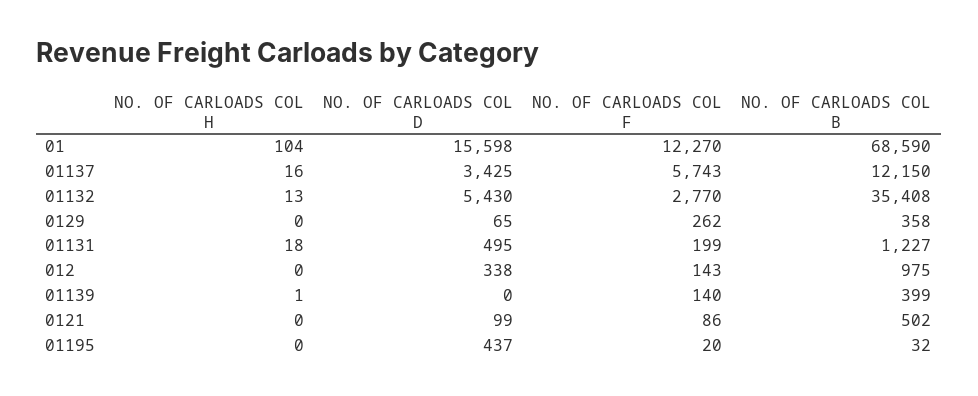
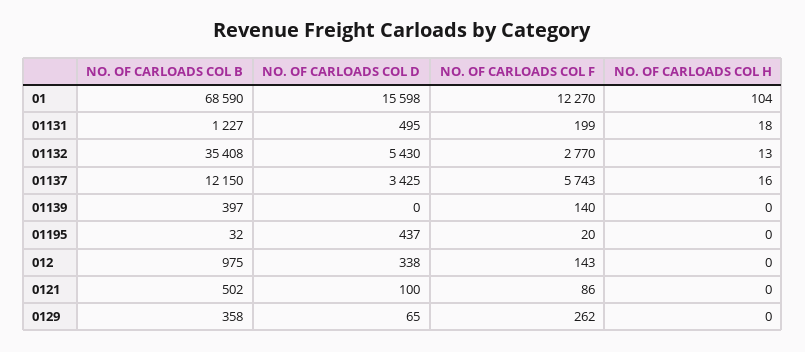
NO. OF CARLOADS COL H, 01139: 1 -> 0
NO. OF CARLOADS COL B, 01139: 399 -> 397
NO. OF CARLOADS COL D, 0121: 99 -> 100

